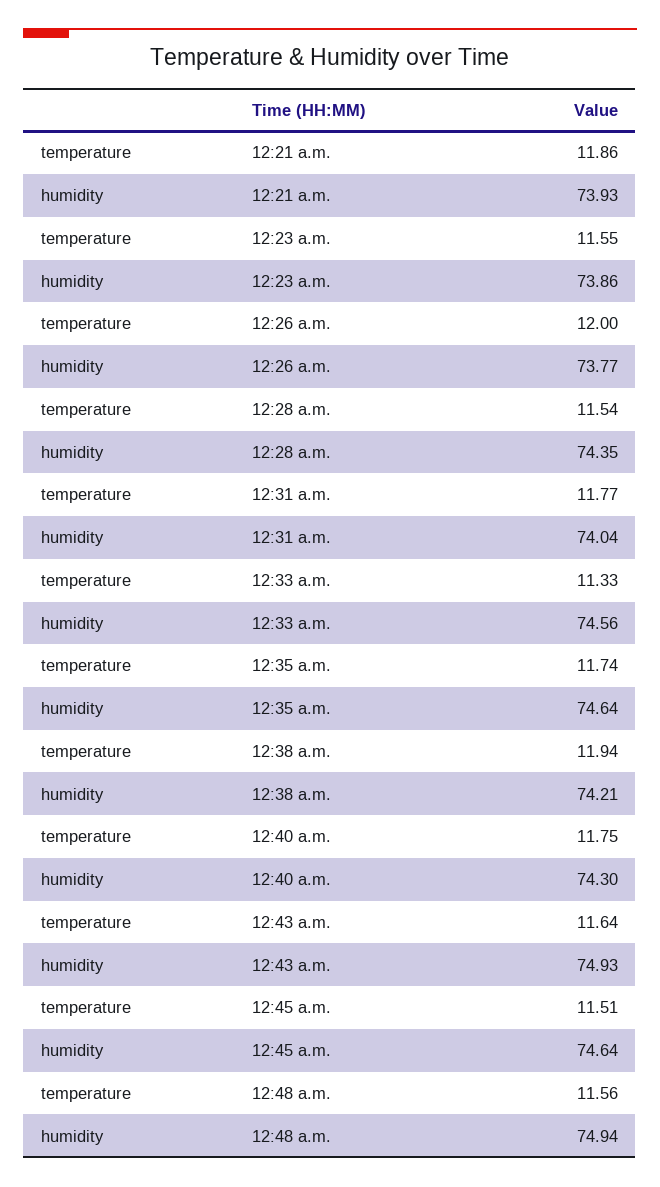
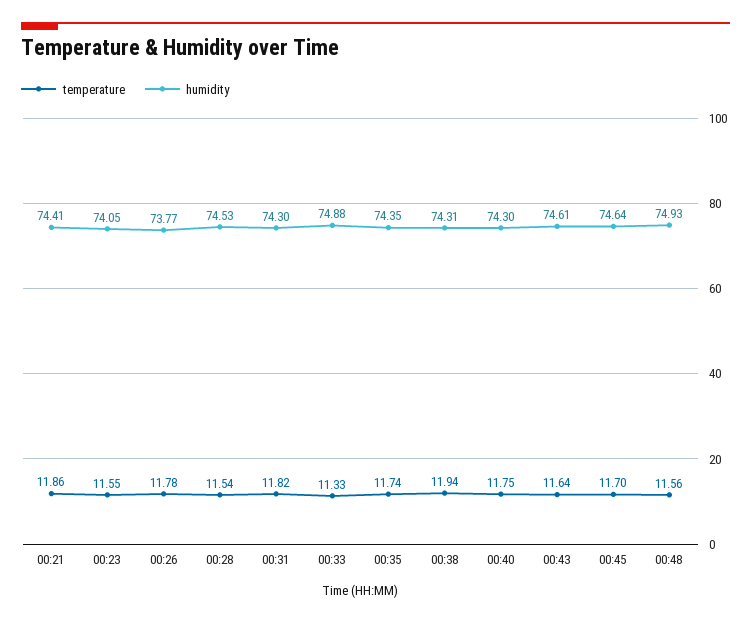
humidity, 12:21 a.m.: 73.93 -> 74.41
humidity, 12:23 a.m.: 73.86 -> 74.05
temperature, 12:26 a.m.: 12 -> 11.78
humidity, 12:28 a.m.: 74.35 -> 74.53
temperature, 12:31 a.m.: 11.77 -> 11.82
humidity, 12:31 a.m.: 74.04 -> 74.3
humidity, 12:33 a.m.: 74.56 -> 74.88
humidity, 12:35 a.m.: 74.64 -> 74.35
humidity, 12:38 a.m.: 74.21 -> 74.31
humidity, 12:43 a.m.: 74.93 -> 74.61
temperature, 12:45 a.m.: 11.51 -> 11.7
humidity, 12:48 a.m.: 74.94 -> 74.93

